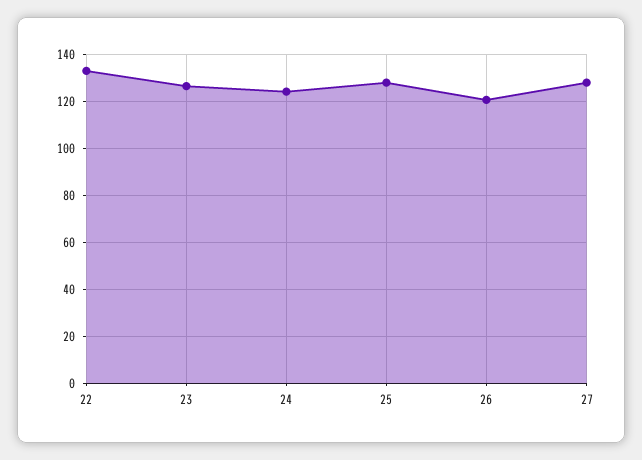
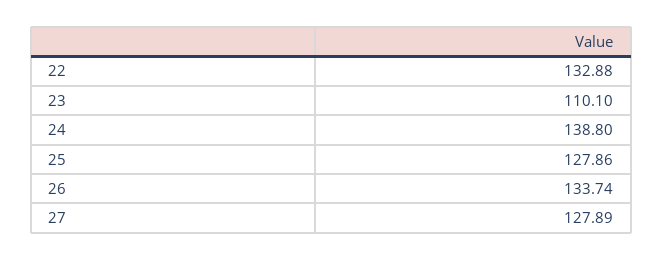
23: 125 -> 110.1
24: 125 -> 138.8
26: 120 -> 133.74

